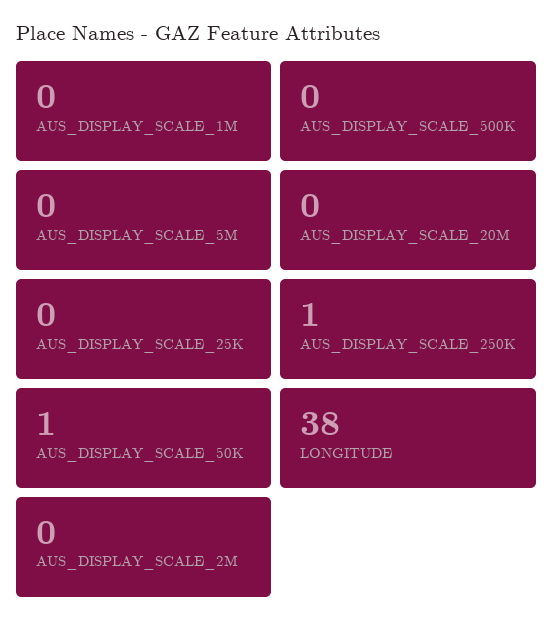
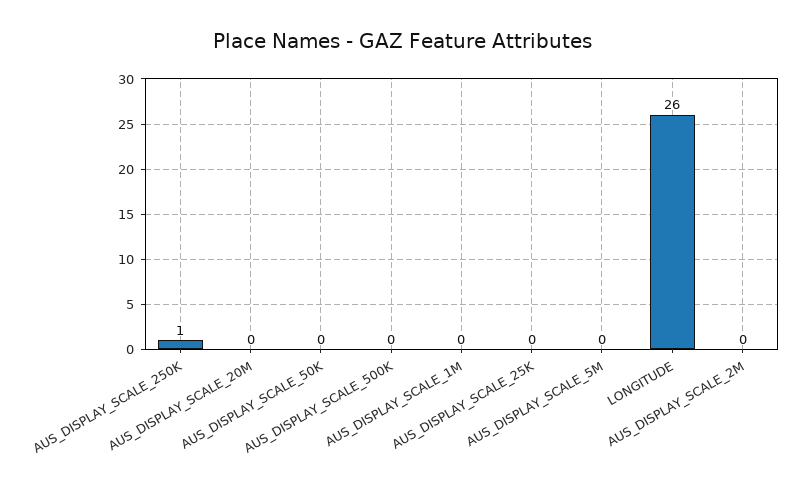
AUS_DISPLAY_SCALE_50K: 1 -> 0
LONGITUDE: 38 -> 26

